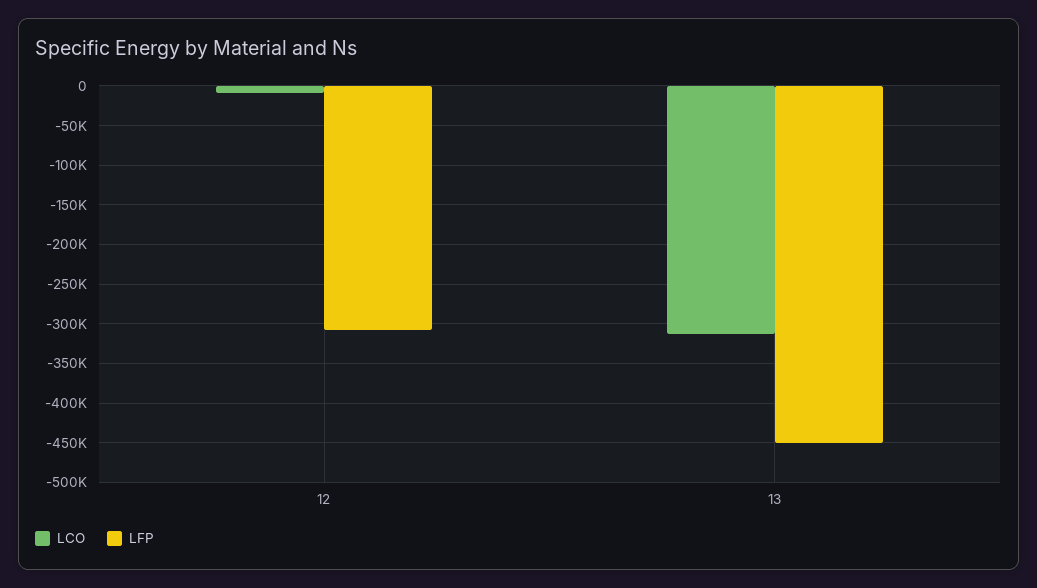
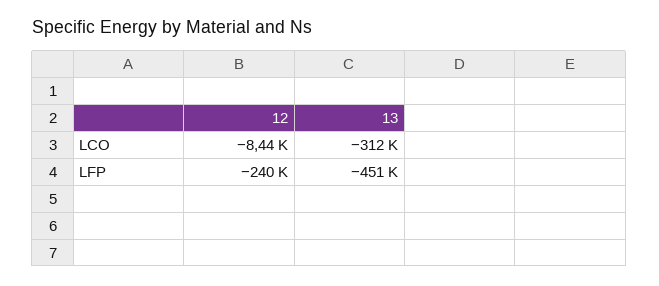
LFP, 12: -310000 -> -240000

